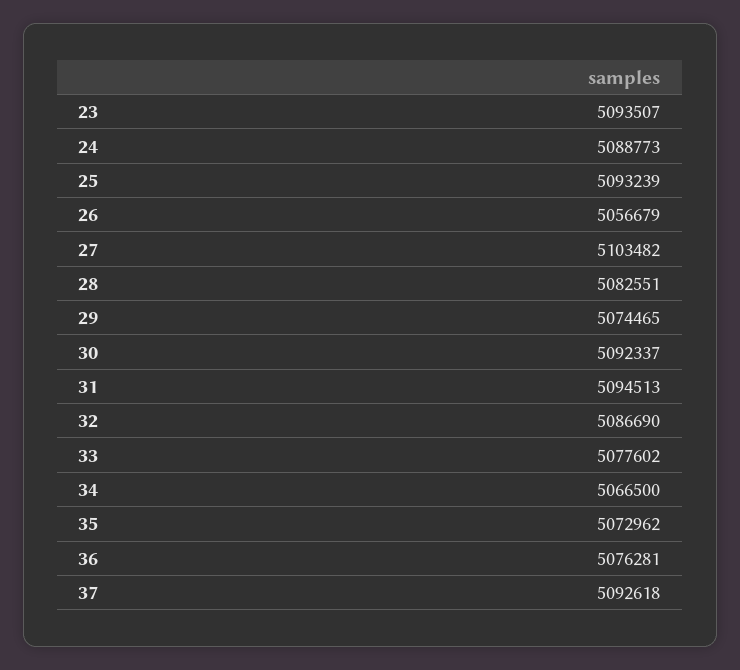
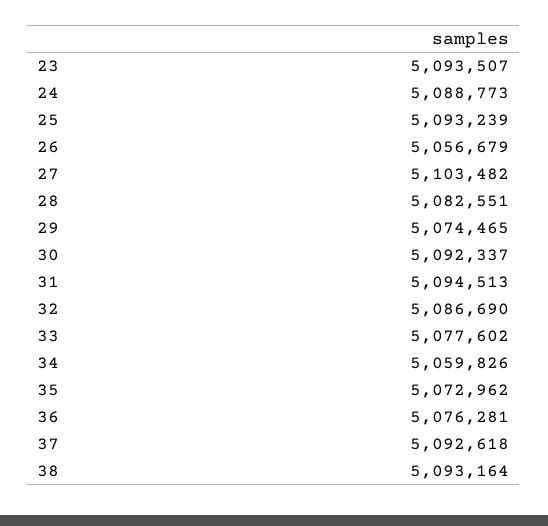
34: 5066500 -> 5059826
38: none -> 5093164

